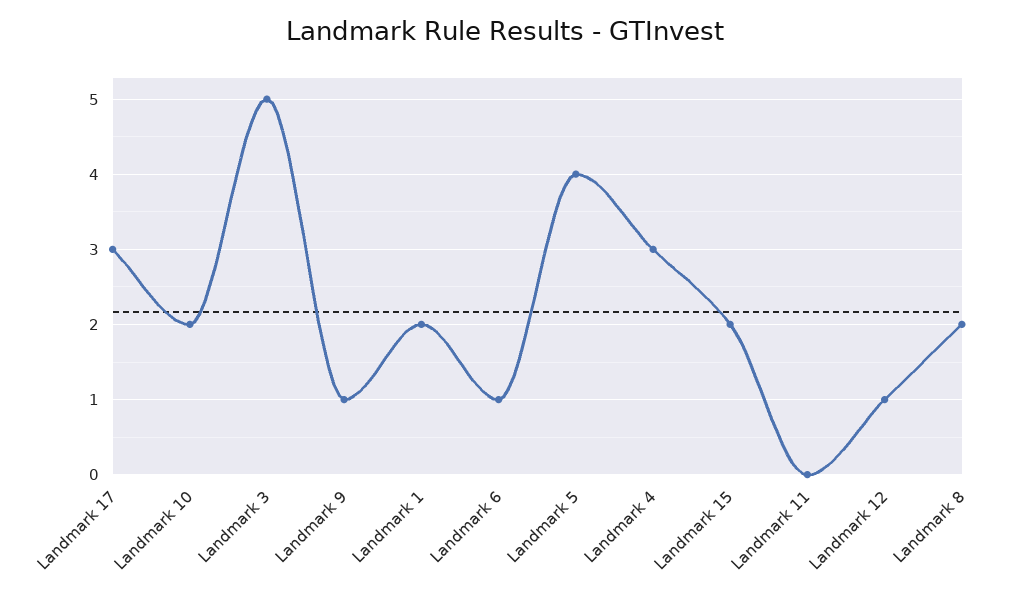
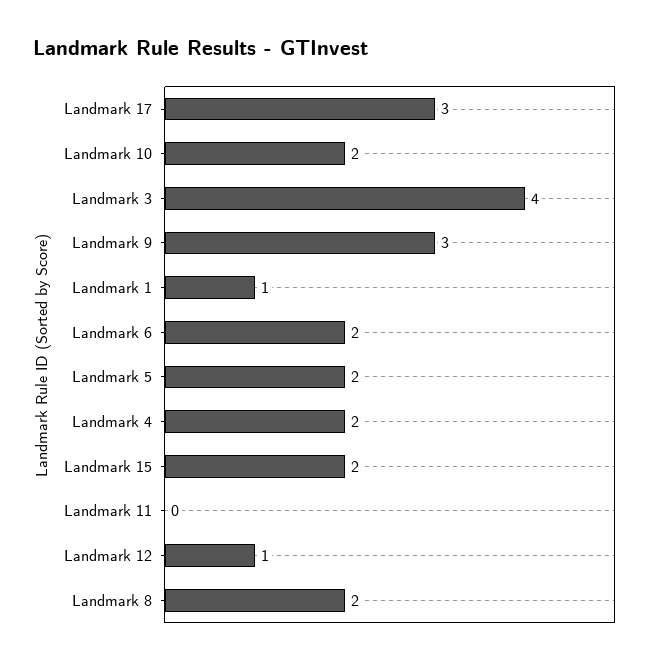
Landmark 3: 5 -> 4
Landmark 9: 1 -> 3
Landmark 1: 2 -> 1
Landmark 6: 1 -> 2
Landmark 5: 4 -> 2
Landmark 4: 3 -> 2

